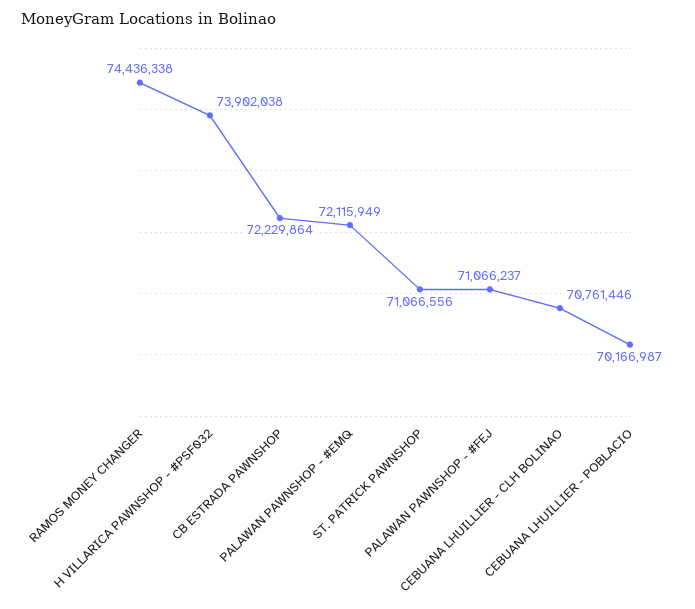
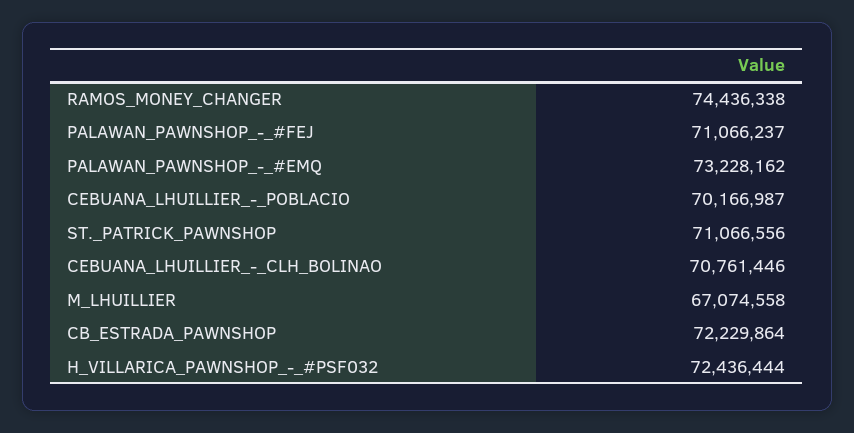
H VILLARICA PAWNSHOP - #PSF032: 73902038 -> 72436444
PALAWAN PAWNSHOP - #EMQ: 72115949 -> 73228162
M_LHUILLIER: none -> 67074558

